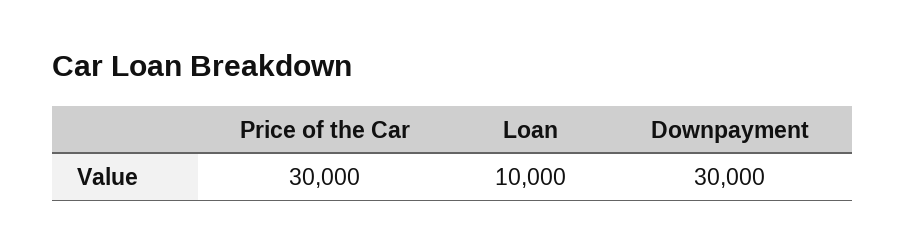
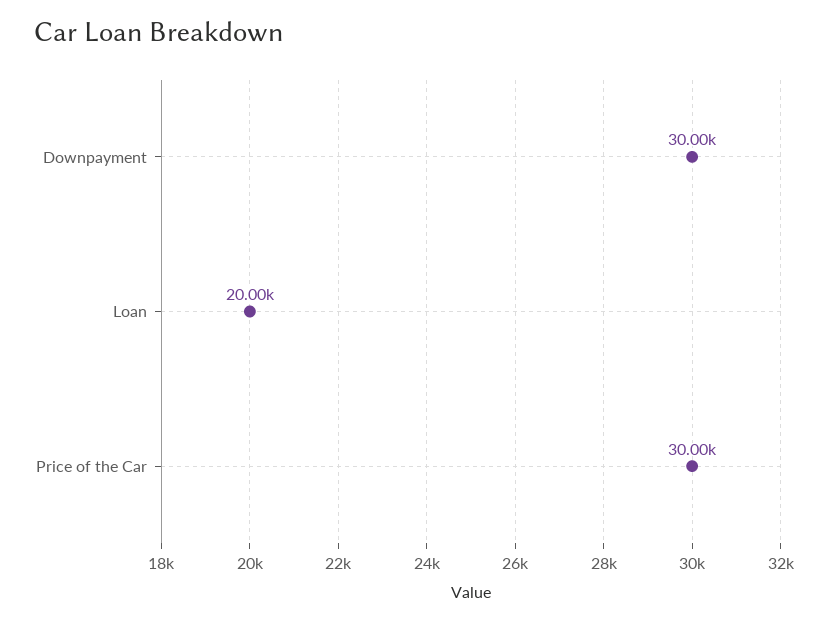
Loan: 10000 -> 20000

